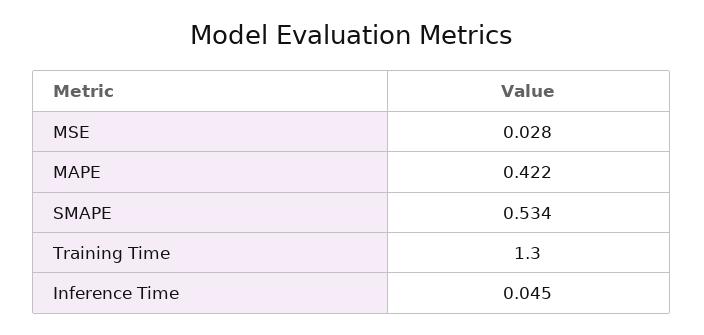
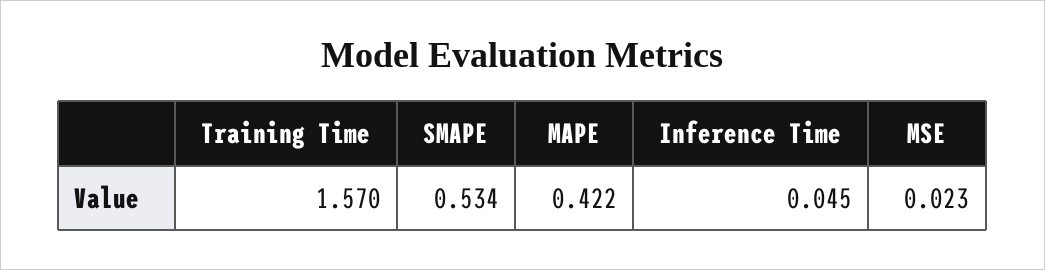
MSE: 0.028 -> 0.023
Training Time: 1.3 -> 1.57

